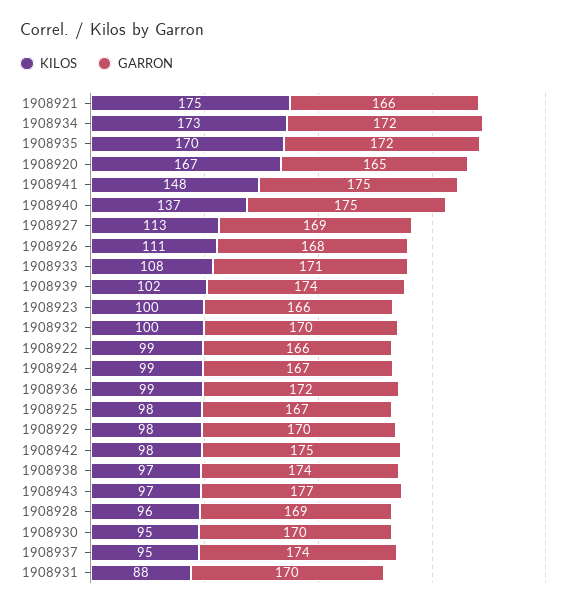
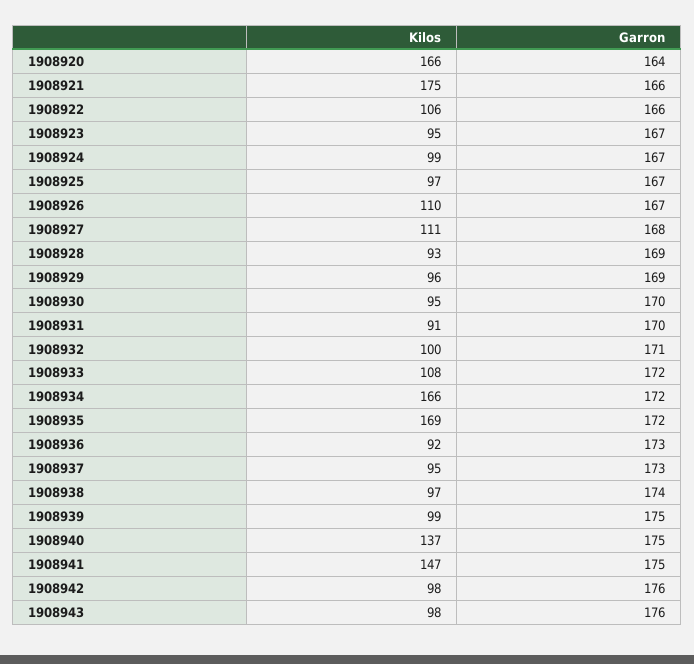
KILOS, 1908934: 173 -> 166
KILOS, 1908935: 170 -> 169
KILOS, 1908920: 167 -> 166
GARRON, 1908920: 165 -> 164
KILOS, 1908941: 148 -> 147
KILOS, 1908927: 113 -> 111
GARRON, 1908927: 169 -> 168
KILOS, 1908926: 111 -> 110
GARRON, 1908926: 168 -> 167
GARRON, 1908933: 171 -> 172
KILOS, 1908939: 102 -> 99
GARRON, 1908939: 174 -> 175
KILOS, 1908923: 100 -> 95
GARRON, 1908923: 166 -> 167
GARRON, 1908932: 170 -> 171
KILOS, 1908922: 99 -> 106
KILOS, 1908936: 99 -> 92
GARRON, 1908936: 172 -> 173
KILOS, 1908925: 98 -> 97
KILOS, 1908929: 98 -> 96
GARRON, 1908929: 170 -> 169
GARRON, 1908942: 175 -> 176
KILOS, 1908943: 97 -> 98
GARRON, 1908943: 177 -> 176
KILOS, 1908928: 96 -> 93
GARRON, 1908937: 174 -> 173
KILOS, 1908931: 88 -> 91

